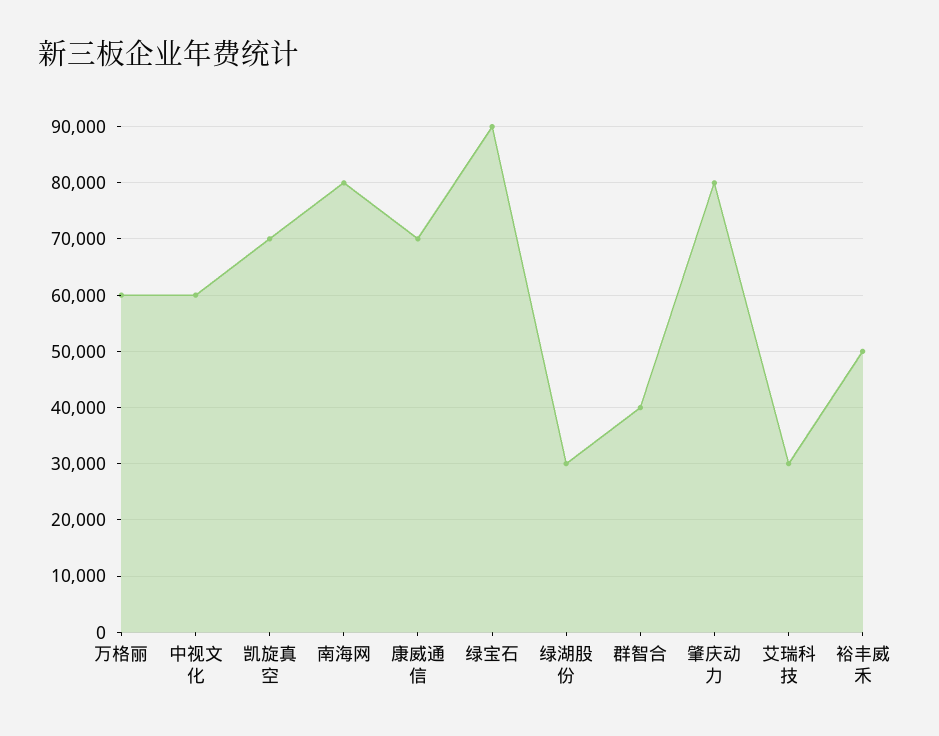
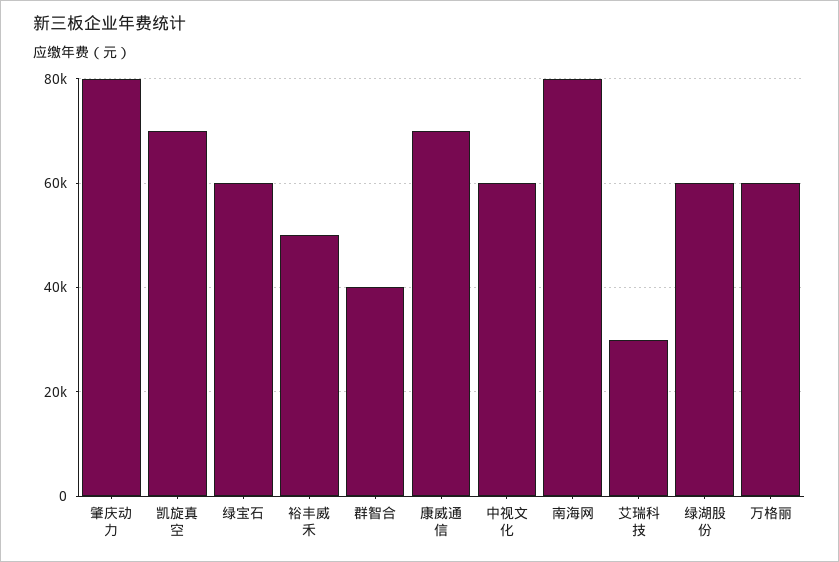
绿宝石: 90000 -> 60000
绿湖股份: 30000 -> 60000

